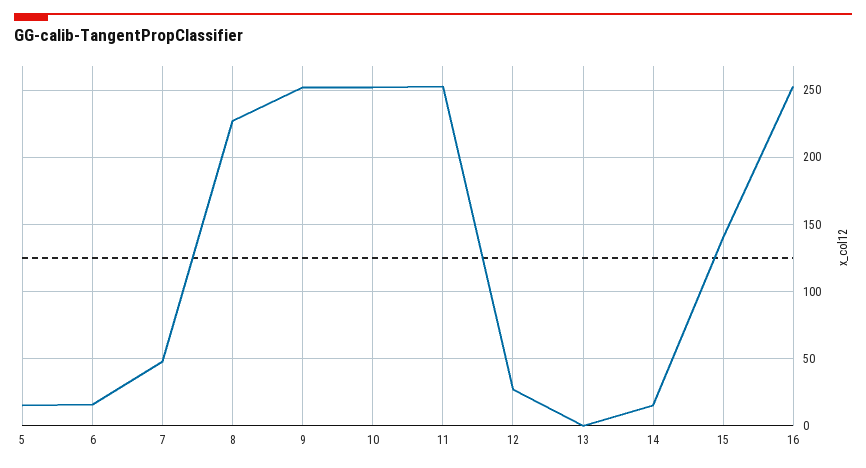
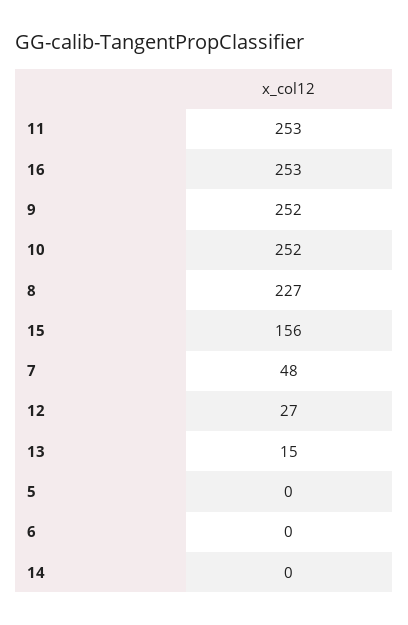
5: 15 -> 0
6: 15 -> 0
13: 0 -> 15
14: 15 -> 0
15: 140 -> 156

